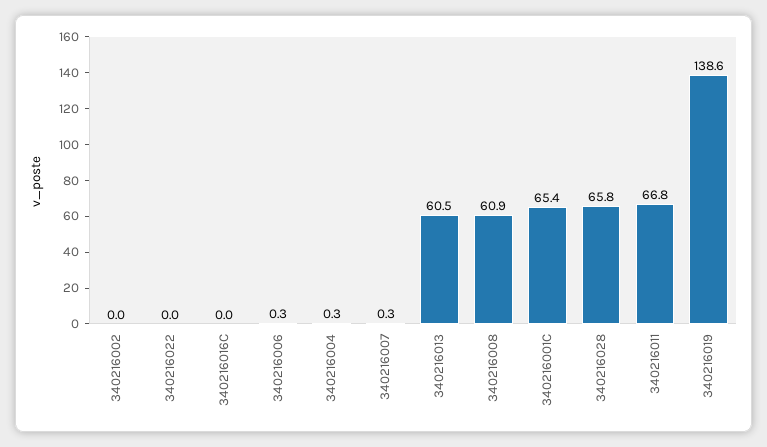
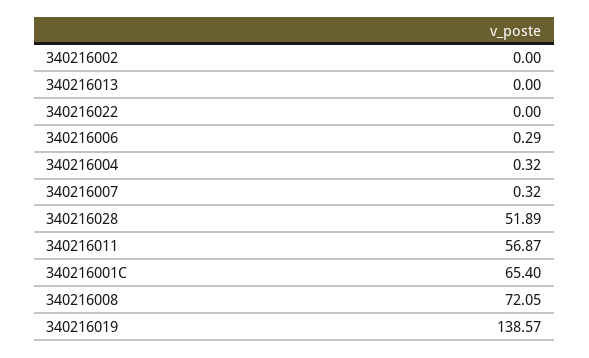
340216016C: 0 -> none
340216013: 60.5 -> 0
340216008: 60.9 -> 72.05
340216028: 65.8 -> 51.89
340216011: 66.8 -> 56.87

